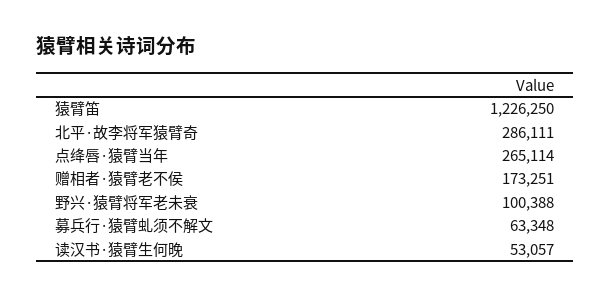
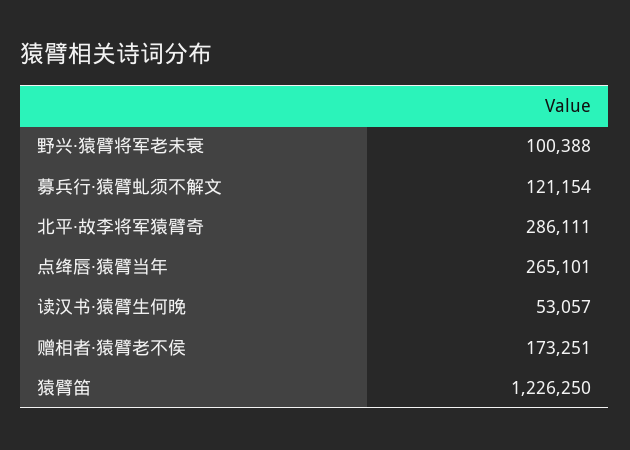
点绛唇·猿臂当年: 265114 -> 265101
募兵行·猿臂虬须不解文: 63348 -> 121154

